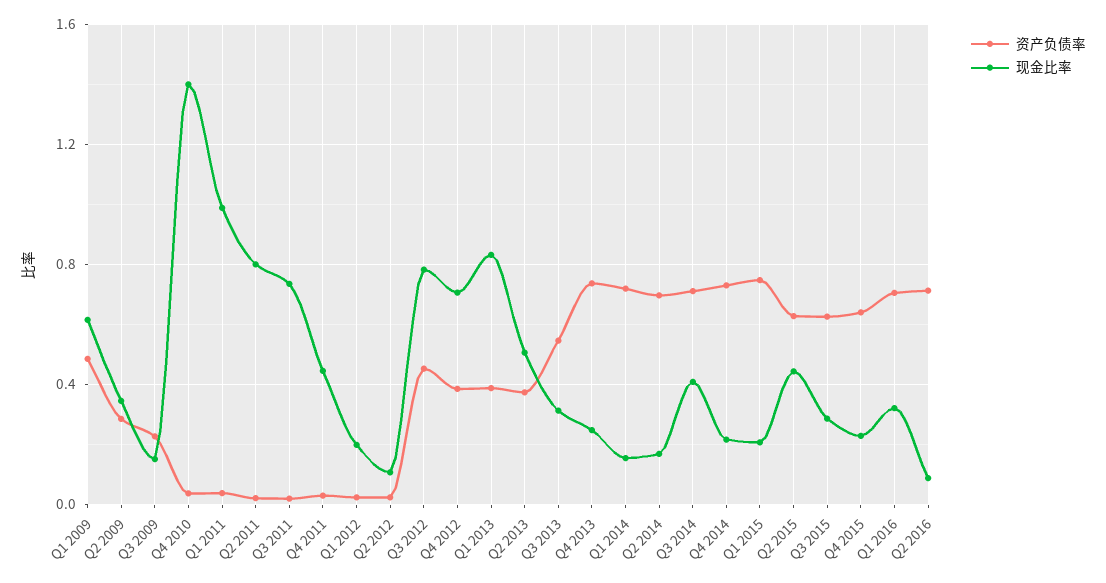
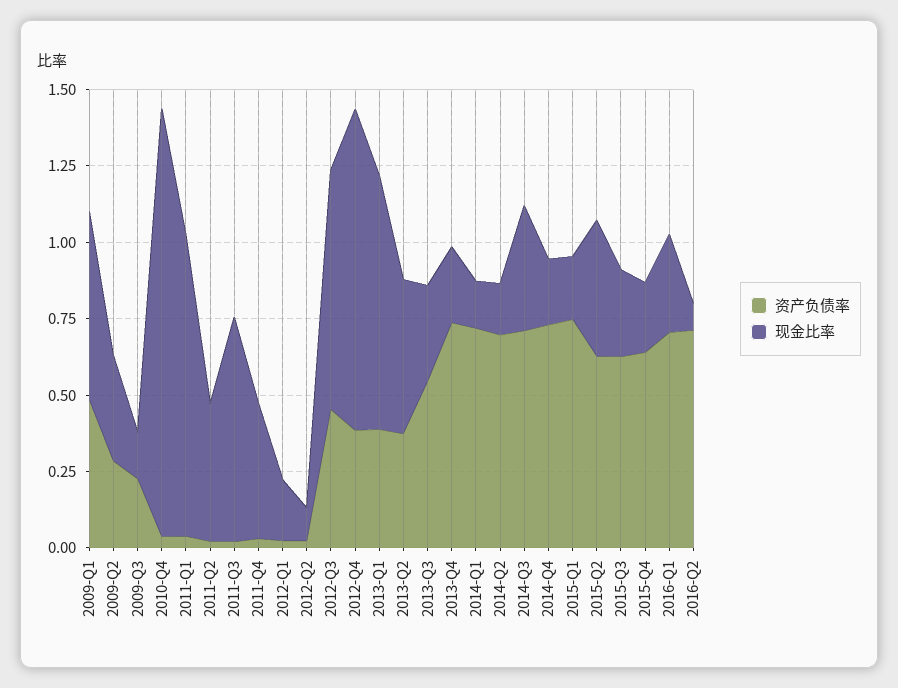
现金比率, Q2 2011: 0.8 -> 0.45
现金比率, Q4 2012: 0.7 -> 1.05

